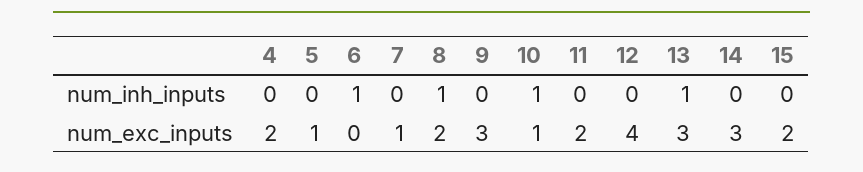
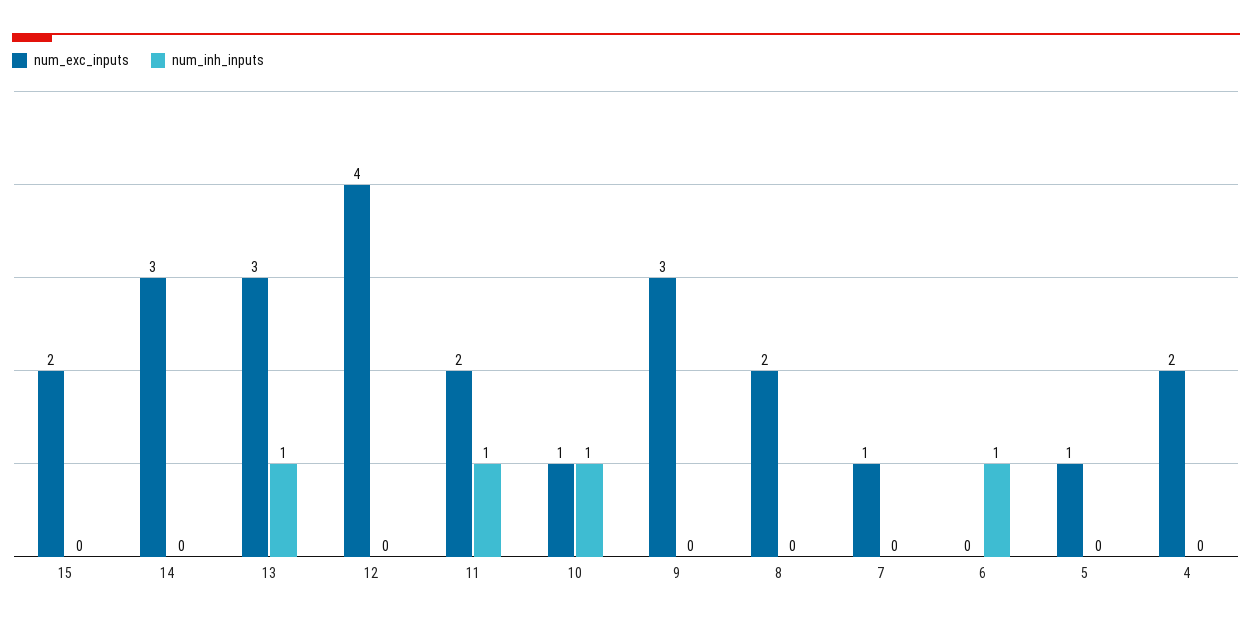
num_inh_inputs, 8: 1 -> 0
num_inh_inputs, 11: 0 -> 1

